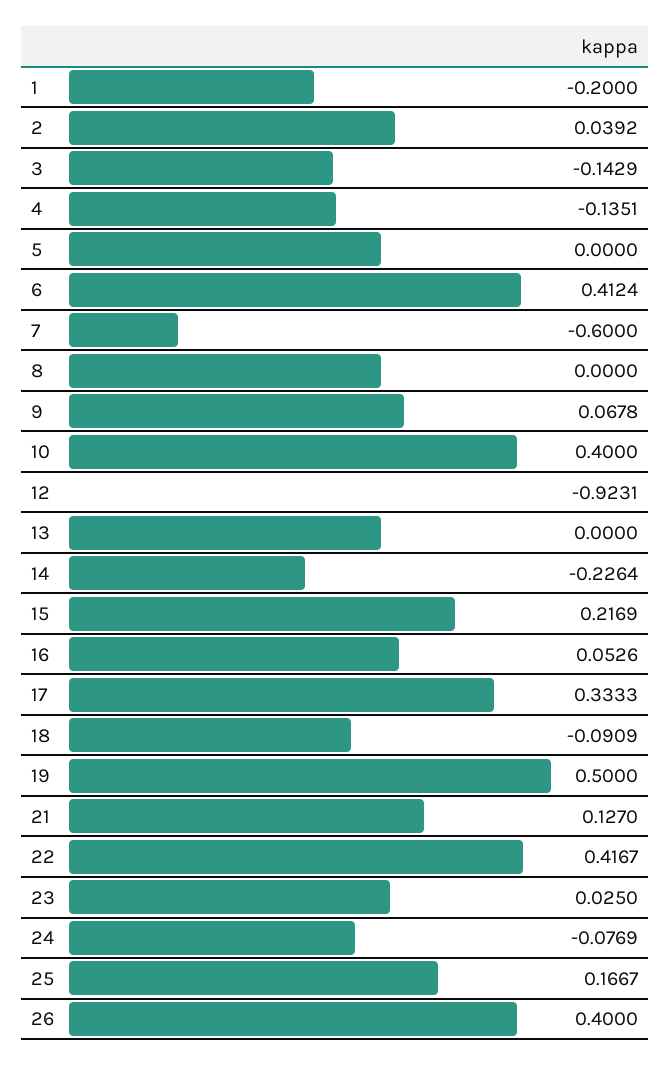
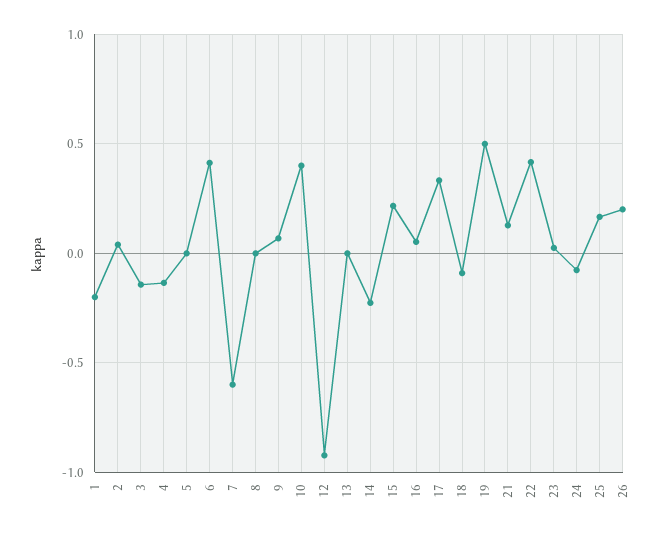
26: 0.4 -> 0.2

